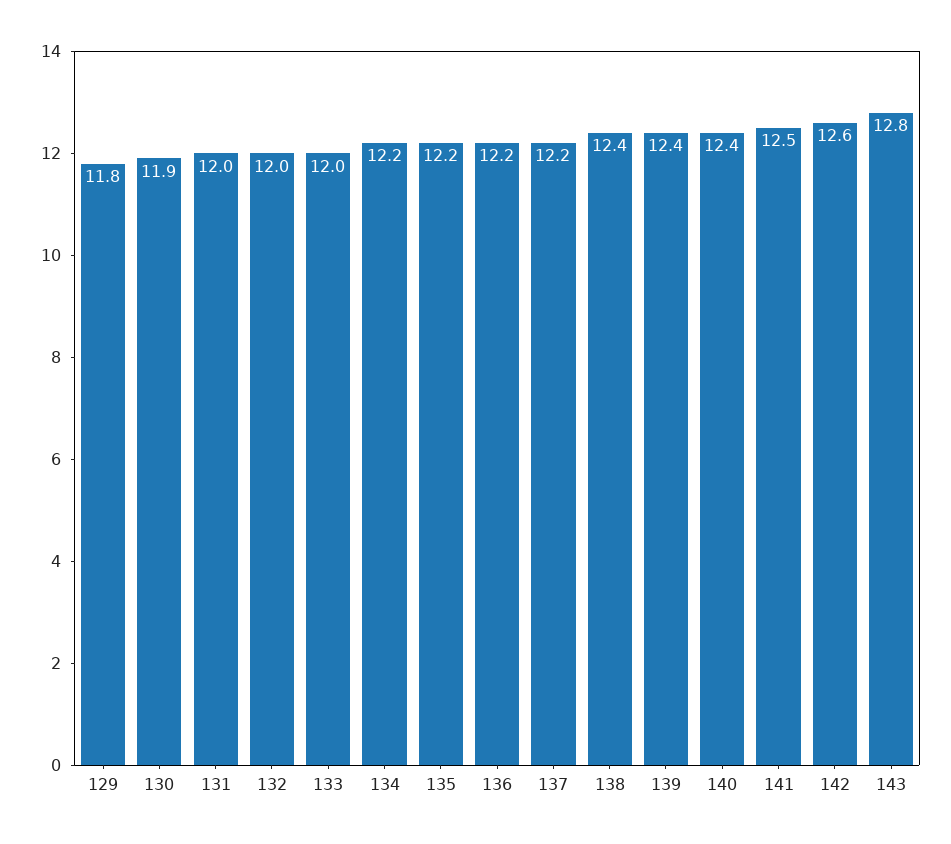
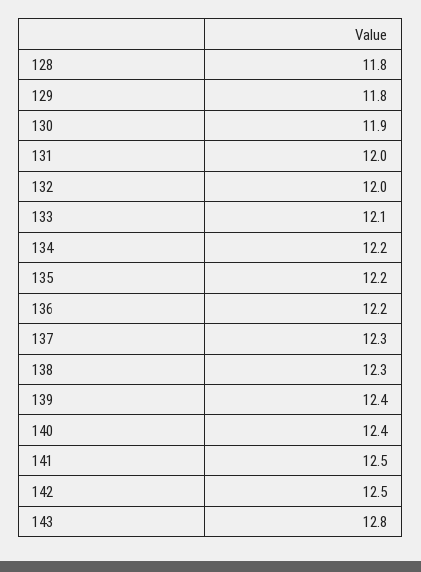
133: 12 -> 12.1
137: 12.2 -> 12.3
138: 12.4 -> 12.3
142: 12.6 -> 12.5
128: none -> 11.8

